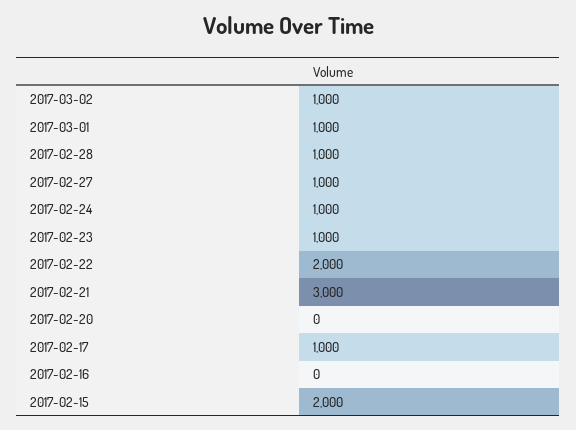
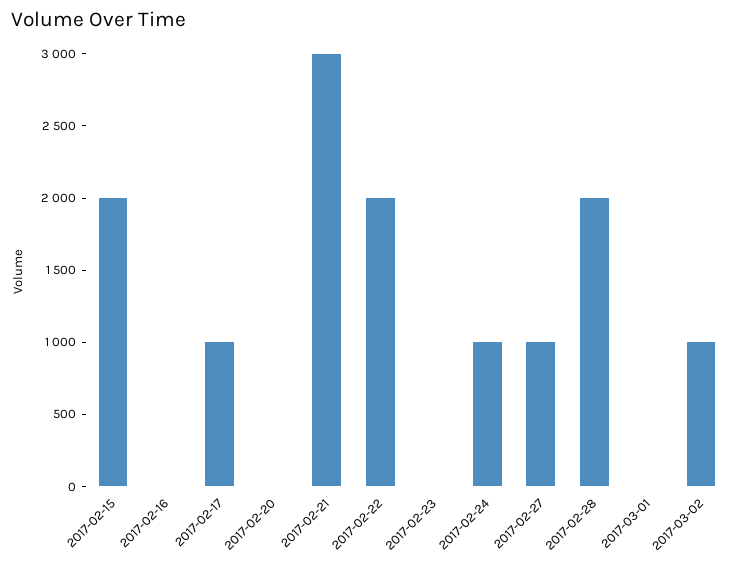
2017-03-01: 1000 -> 0
2017-02-28: 1000 -> 2000
2017-02-23: 1000 -> 0

